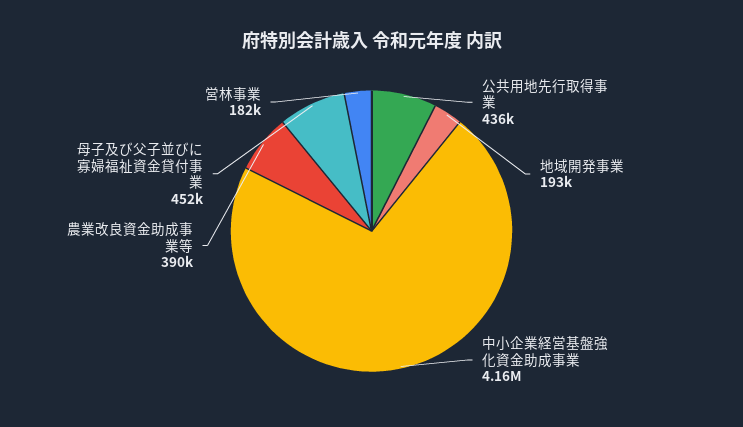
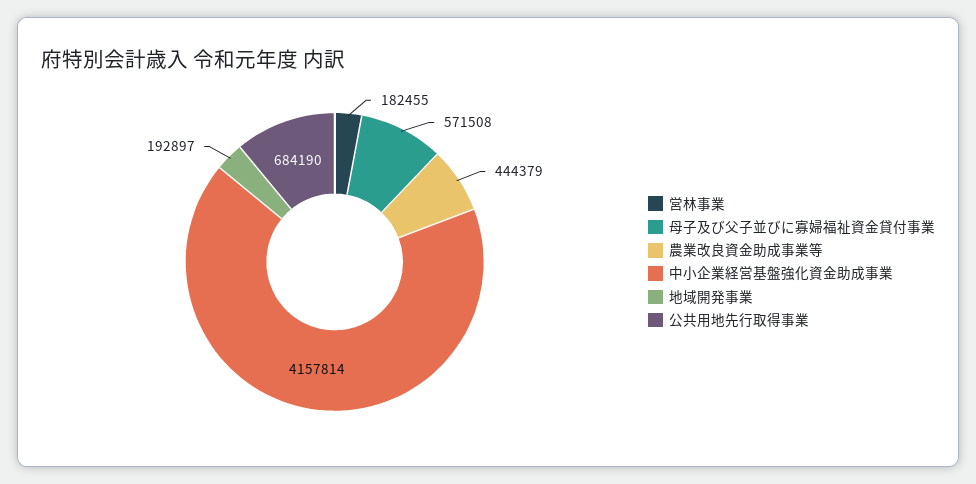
公共用地先行取得事業: 436000 -> 684190
農業改良資金助成事業等: 390000 -> 444379
母子及び父子並びに寡婦福祉資金貸付事業: 452000 -> 571508

